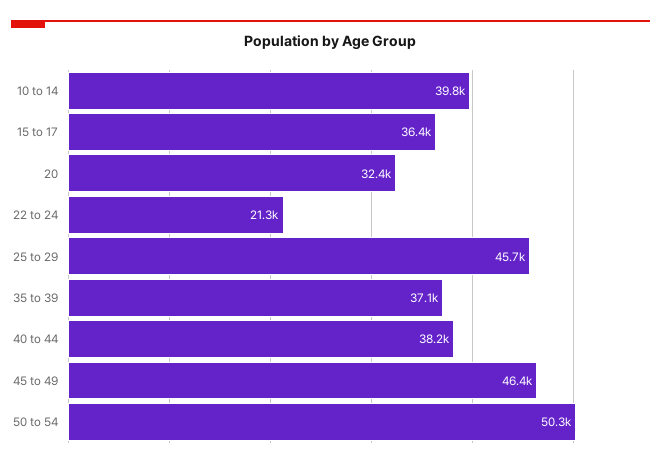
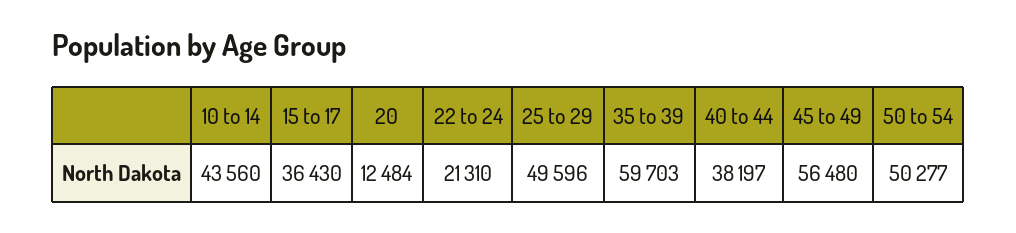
10 to 14: 39800 -> 43560
20: 32400 -> 12484
25 to 29: 45700 -> 49596
35 to 39: 37100 -> 59703
45 to 49: 46400 -> 56480

